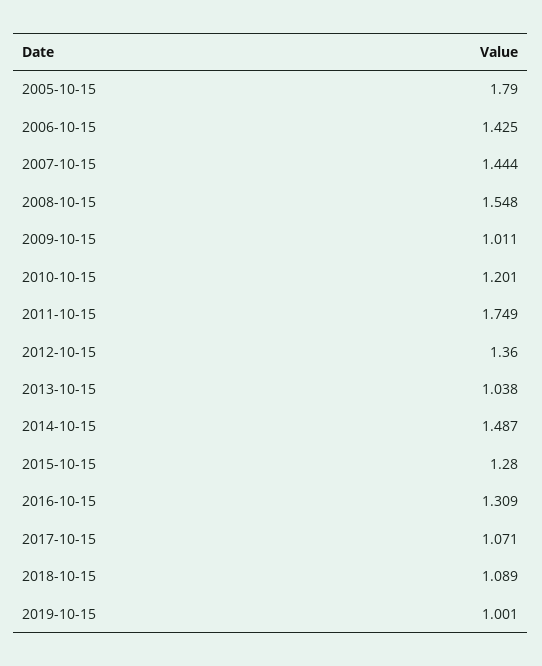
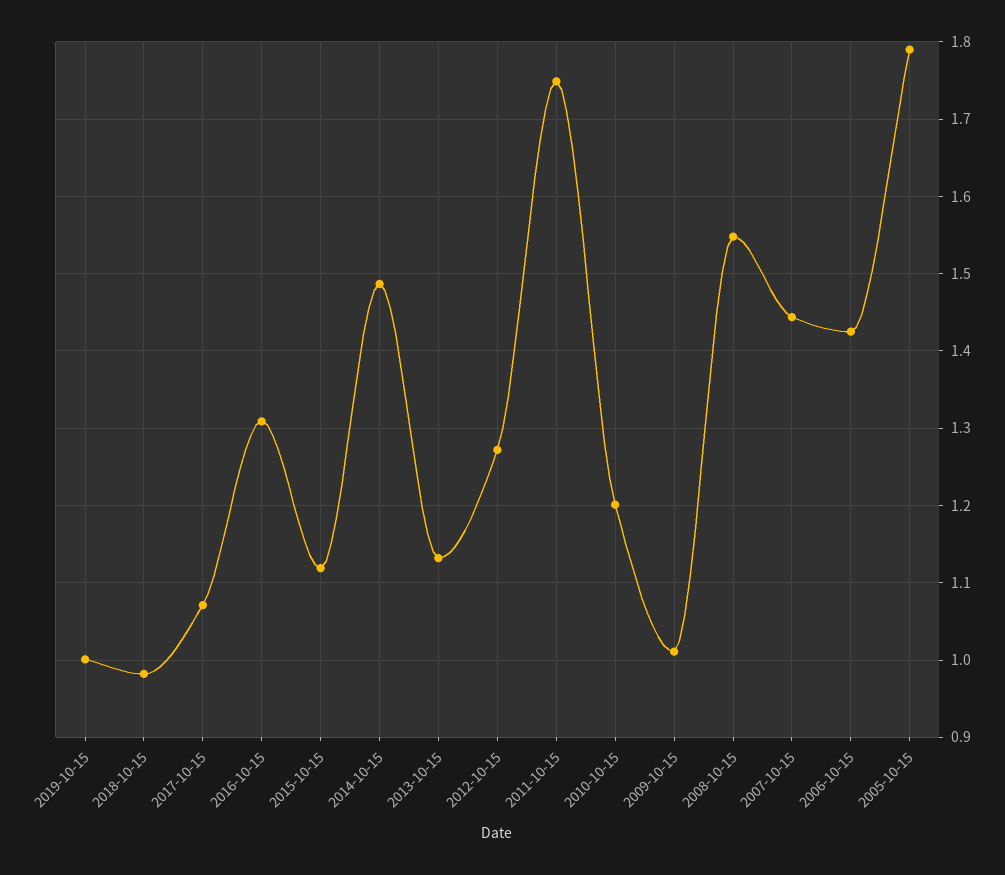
2012-10-15: 1.36 -> 1.27
2013-10-15: 1.038 -> 1.13
2015-10-15: 1.28 -> 1.12
2018-10-15: 1.089 -> 0.98

